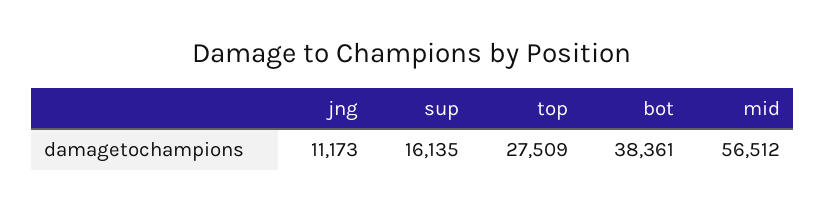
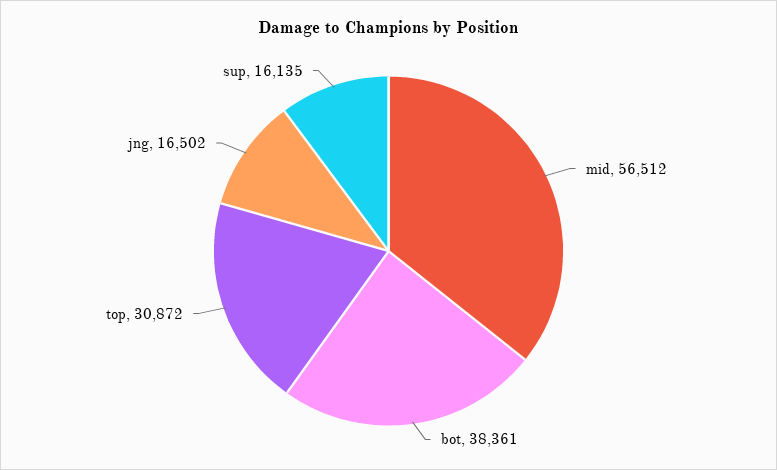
jng: 11173 -> 16502
top: 27509 -> 30872

